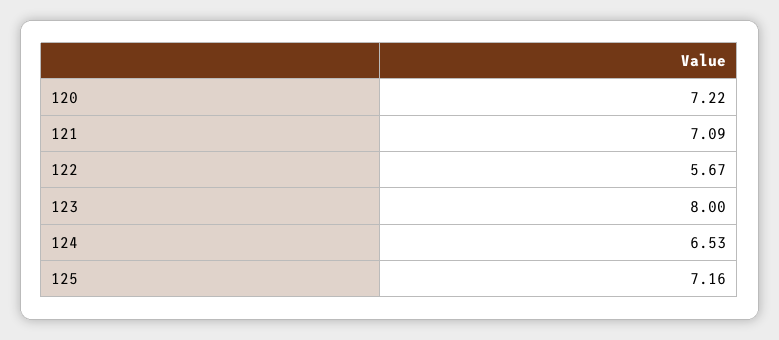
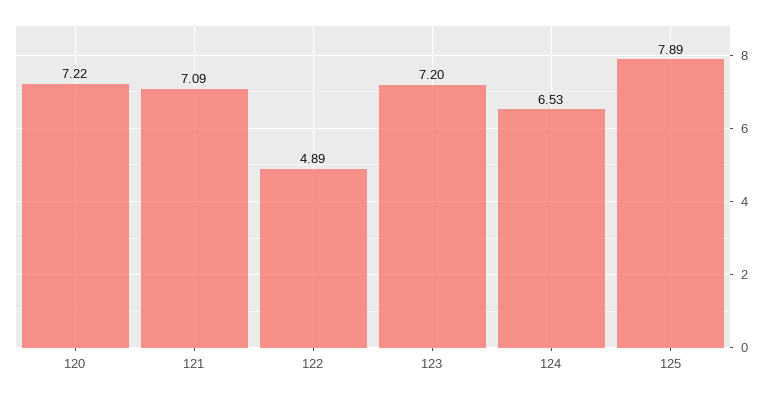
122: 5.67 -> 4.89
123: 8 -> 7.2
125: 7.16 -> 7.89

